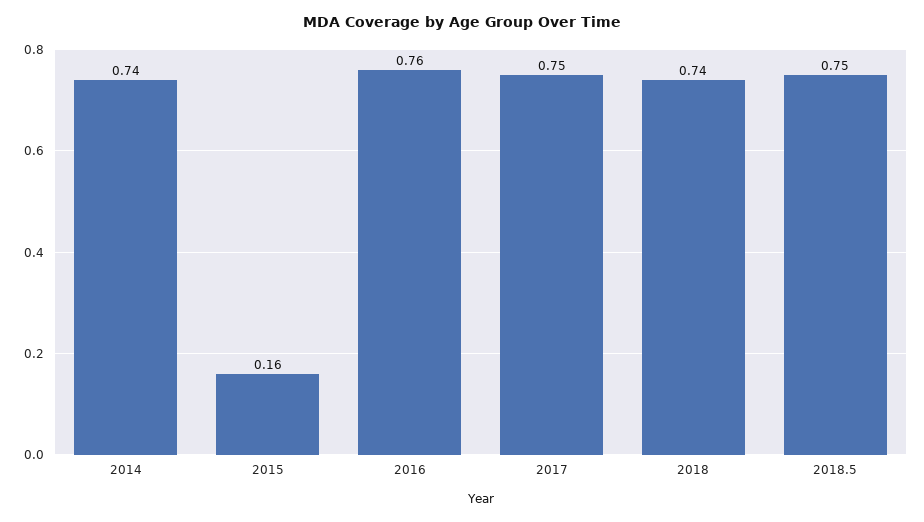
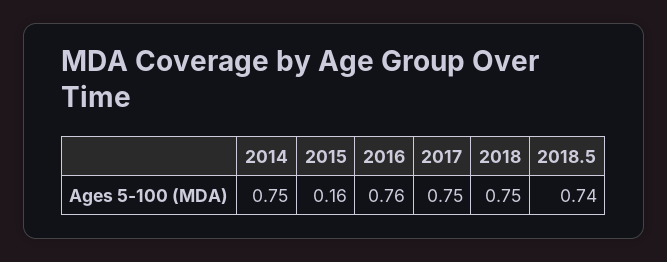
2014: 0.74 -> 0.75
2018: 0.74 -> 0.75
2018.5: 0.75 -> 0.74

